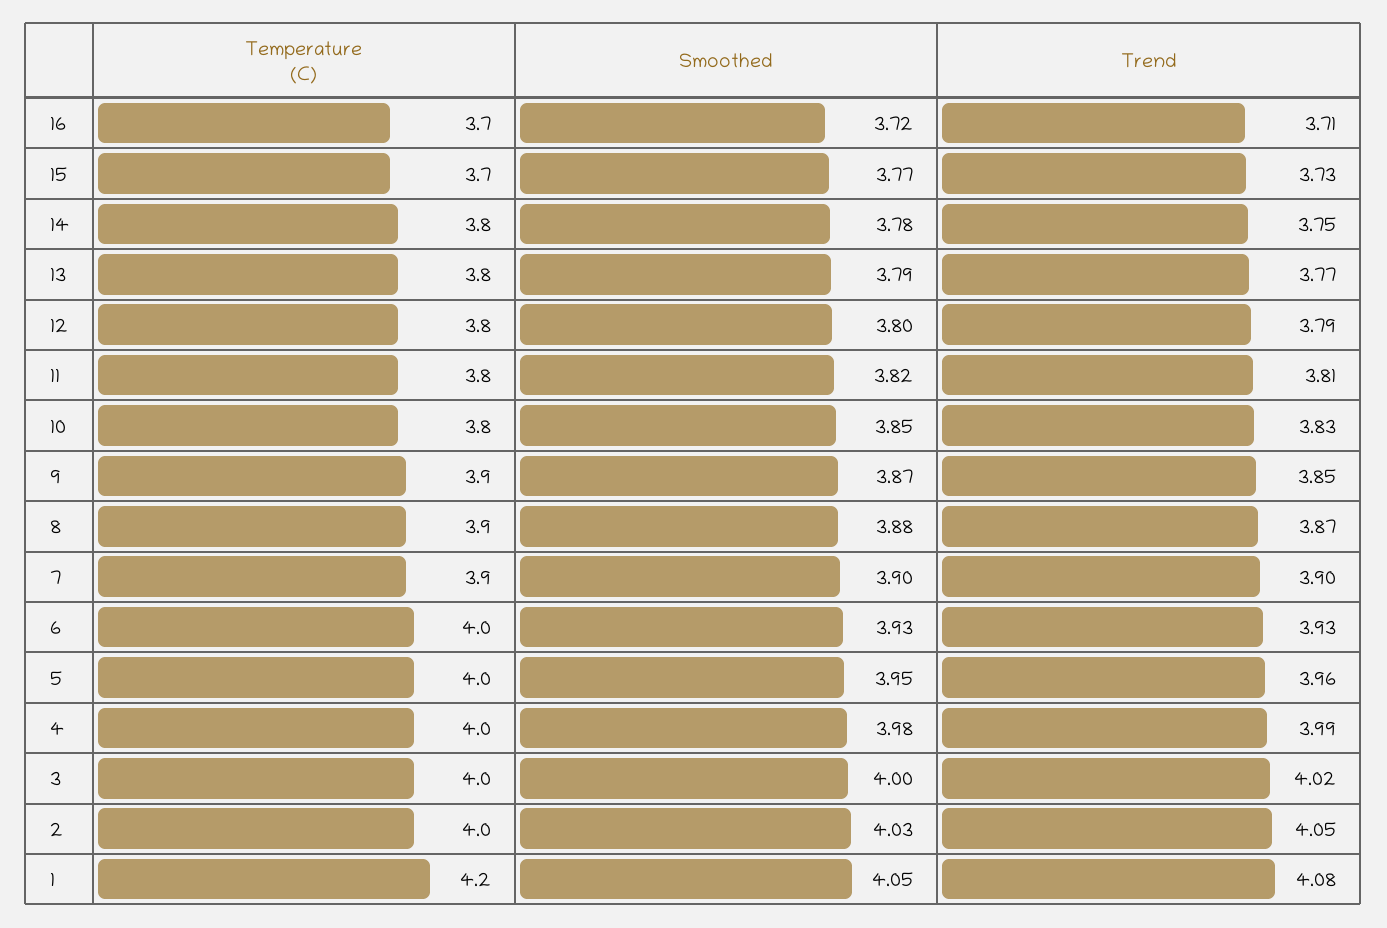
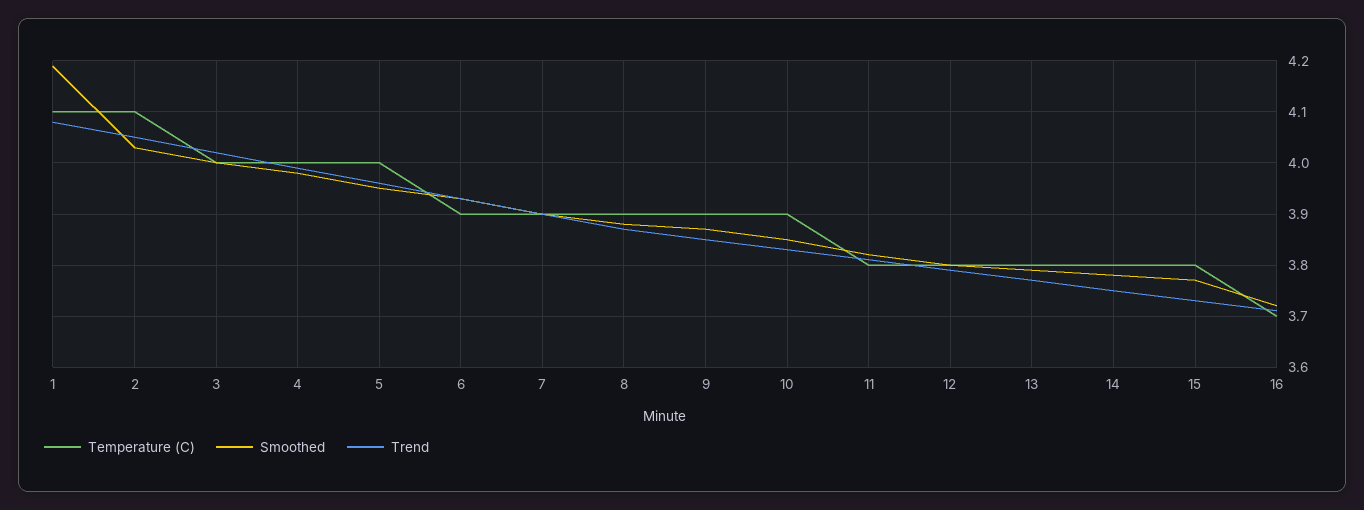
Temperature (C), 15: 3.7 -> 3.8
Temperature (C), 10: 3.8 -> 3.9
Temperature (C), 6: 4 -> 3.9
Temperature (C), 2: 4 -> 4.1
Temperature (C), 1: 4.2 -> 4.1
Smoothed, 1: 4.05 -> 4.2

